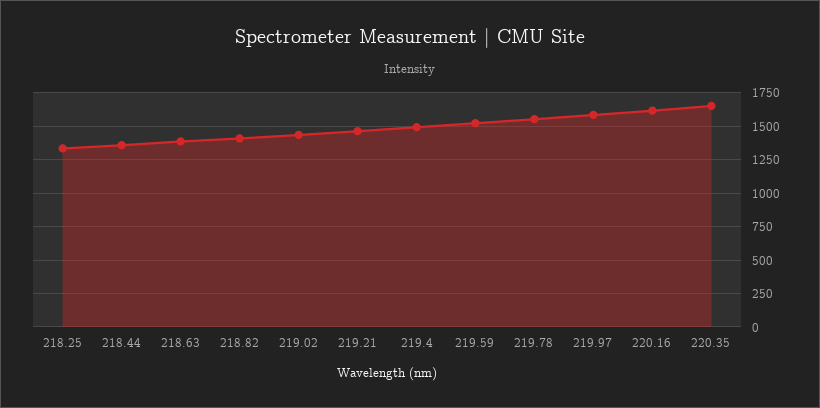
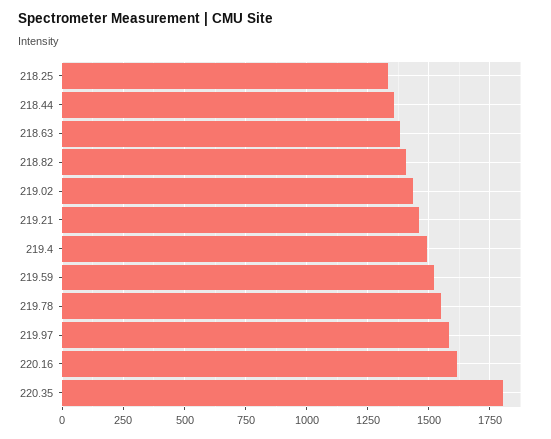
220.35: 1650 -> 1800

